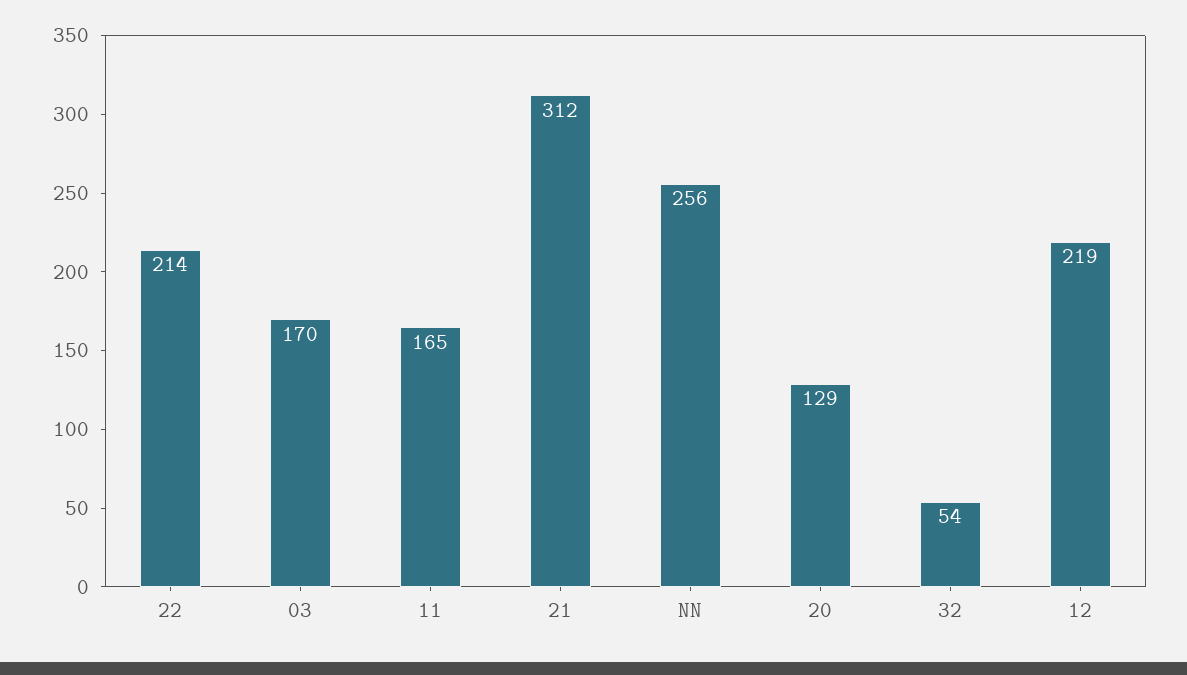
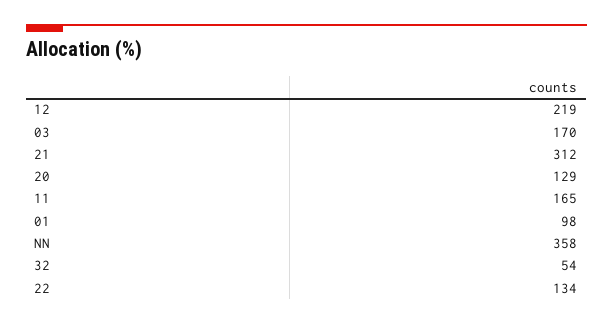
22: 214 -> 134
NN: 256 -> 358
01: none -> 98

